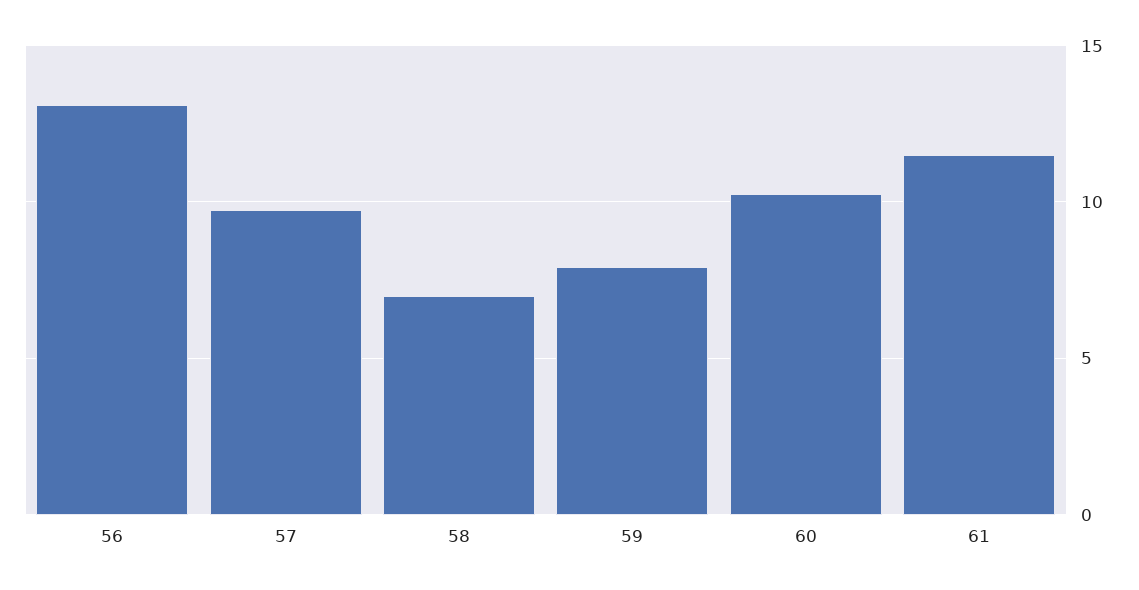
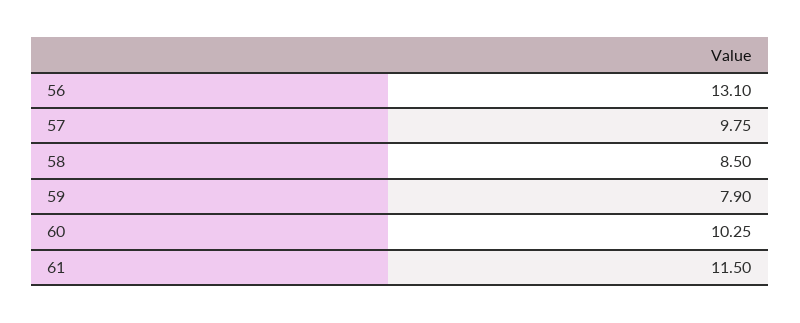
58: 7 -> 8.5

